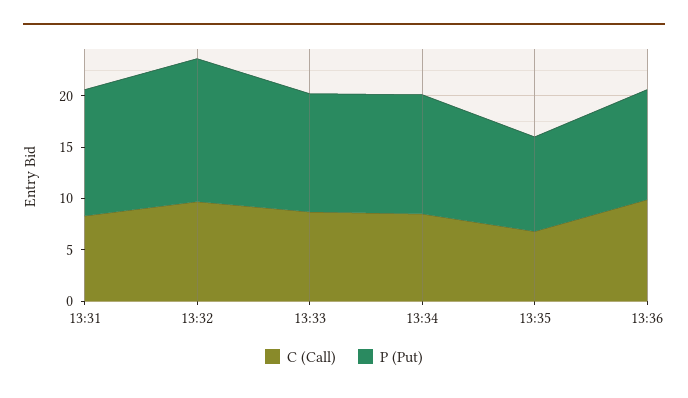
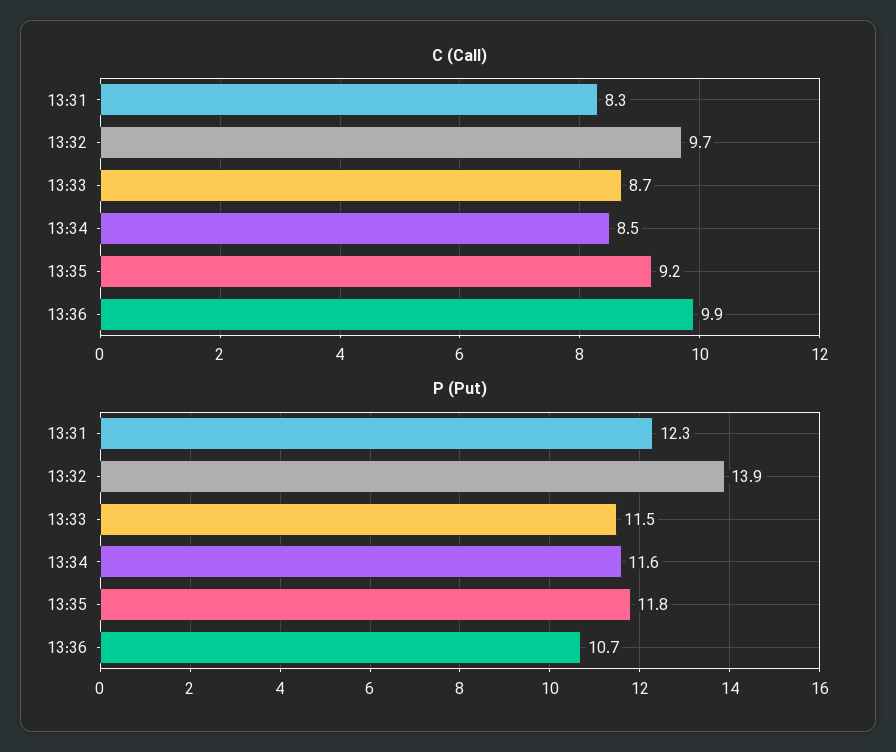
C (Call), 13:35: 7 -> 9.2
P (Put), 13:35: 9 -> 11.8

